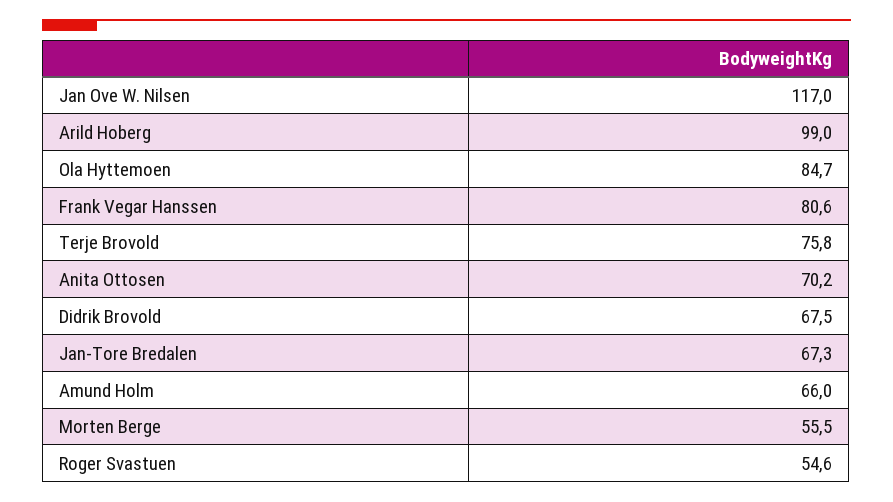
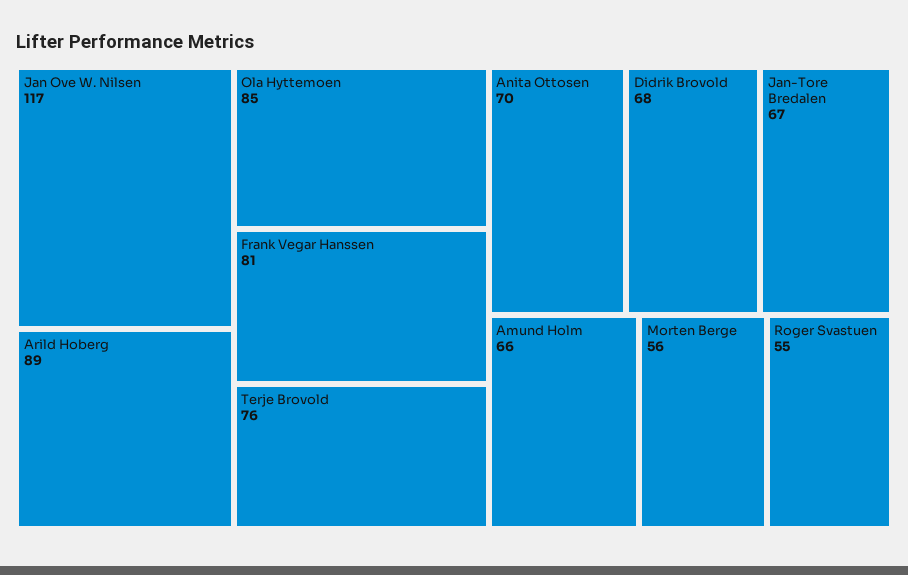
Arild Hoberg: 99 -> 89

